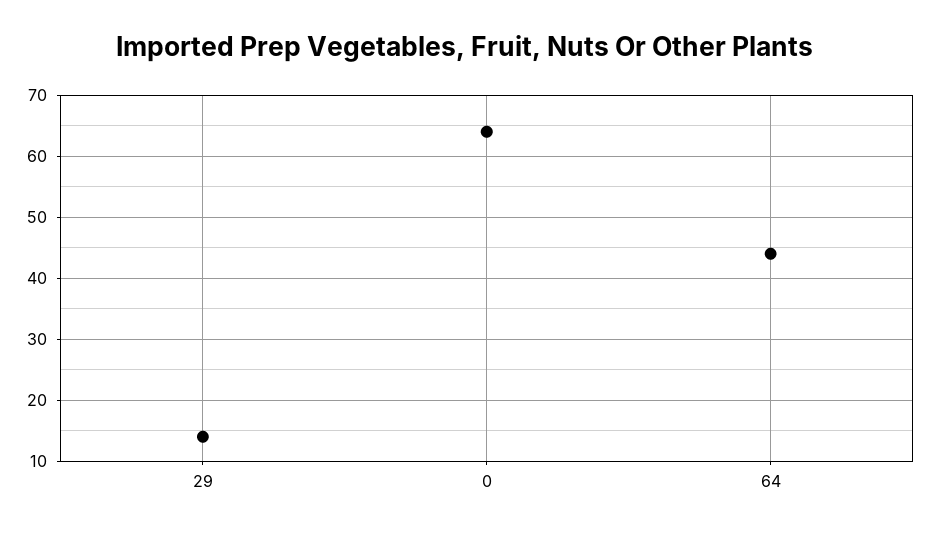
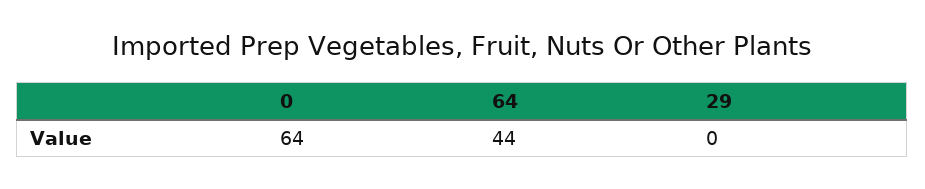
29: 14 -> 0

